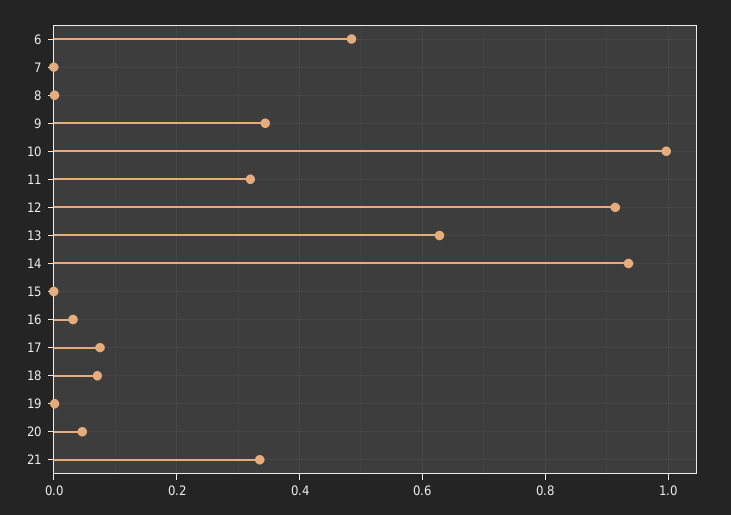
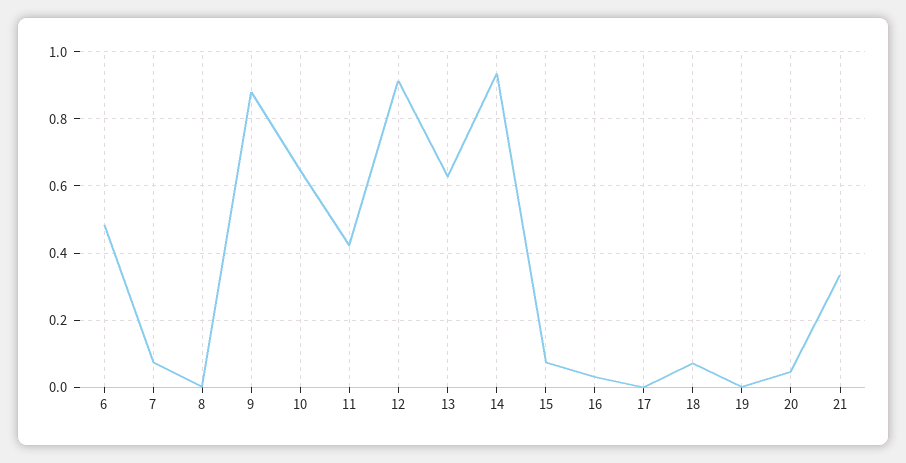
7: 0 -> 0.08
9: 0.34 -> 0.88
10: 1 -> 0.64
11: 0.32 -> 0.42
15: 0 -> 0.08
17: 0.08 -> 0

